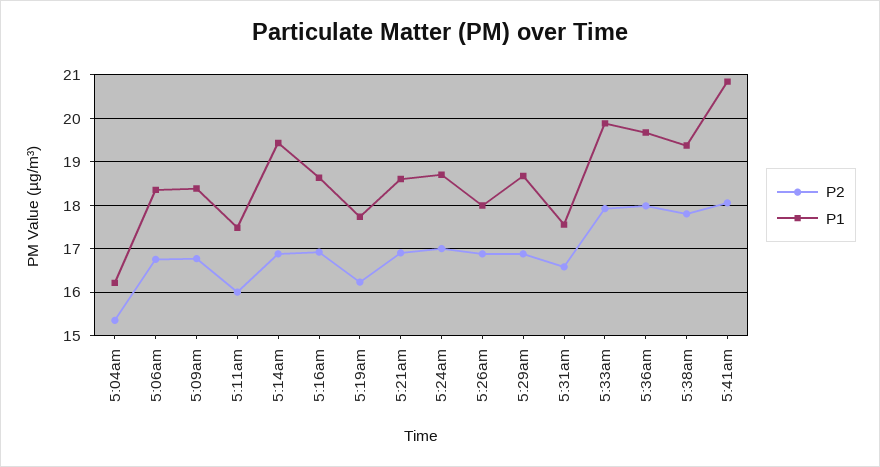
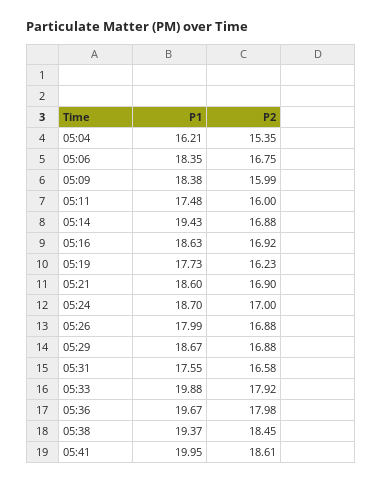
P2, 5:09am: 16.8 -> 15.99
P2, 5:38am: 17.8 -> 18.45
P2, 5:41am: 18 -> 18.61
P1, 5:41am: 20.8 -> 19.95

